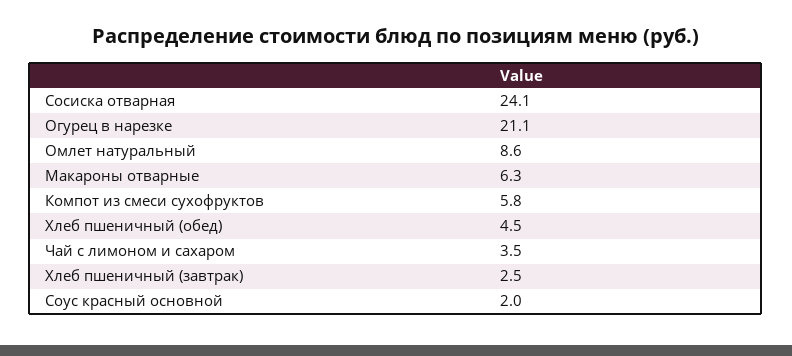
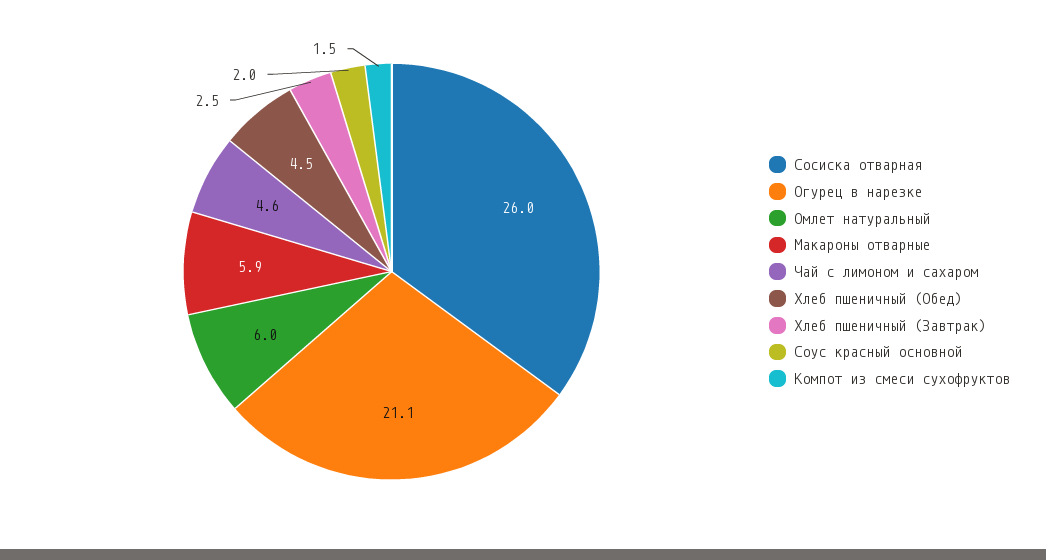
Сосиска отварная: 24.1 -> 26
Омлет натуральный: 8.6 -> 6
Макароны отварные: 6.3 -> 5.9
Компот из смеси сухофруктов: 5.8 -> 1.5
Чай с лимоном и сахаром: 3.5 -> 4.6

